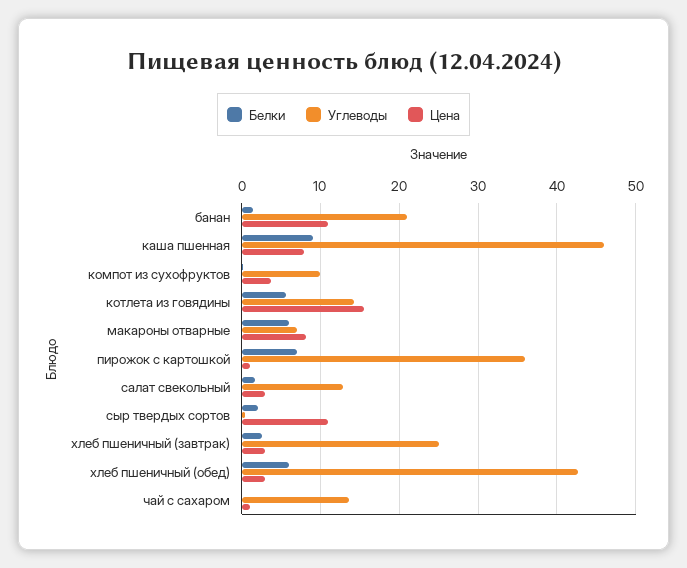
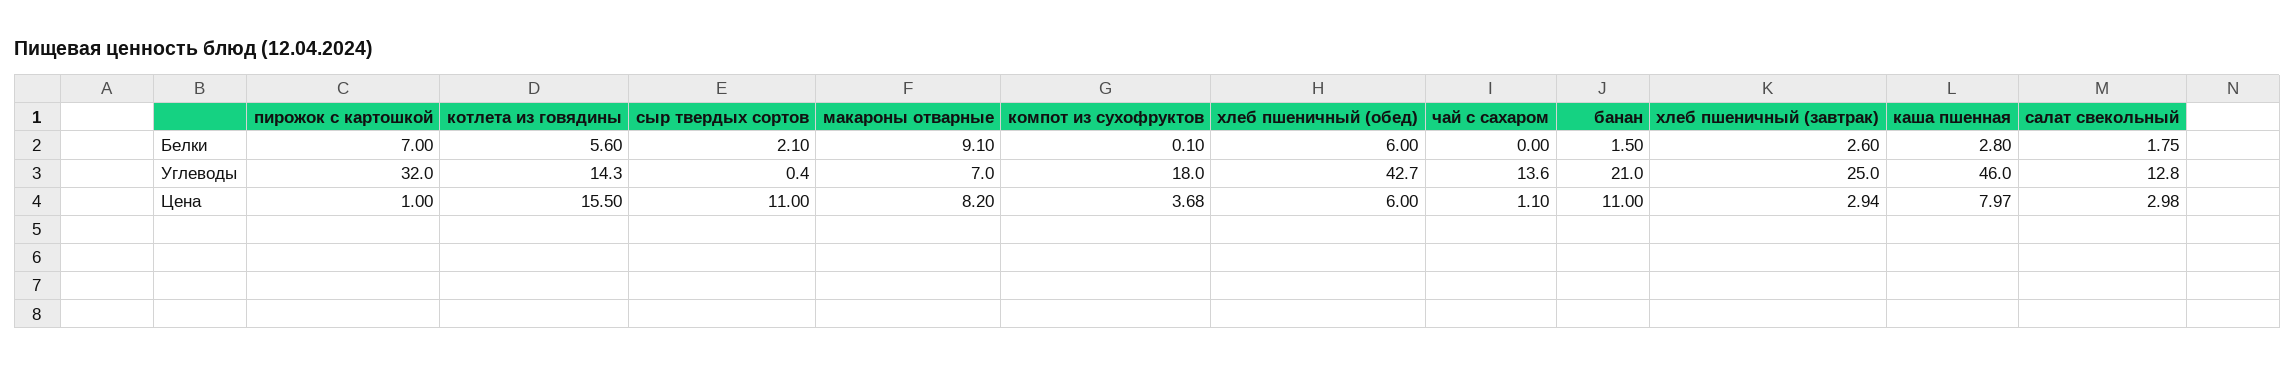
Белки, каша пшенная: 9 -> 2.8
Углеводы, компот из сухофруктов: 10 -> 18
Белки, макароны отварные: 6 -> 9.1
Углеводы, пирожок с картошкой: 36 -> 32
Цена, хлеб пшеничный (обед): 3 -> 6

